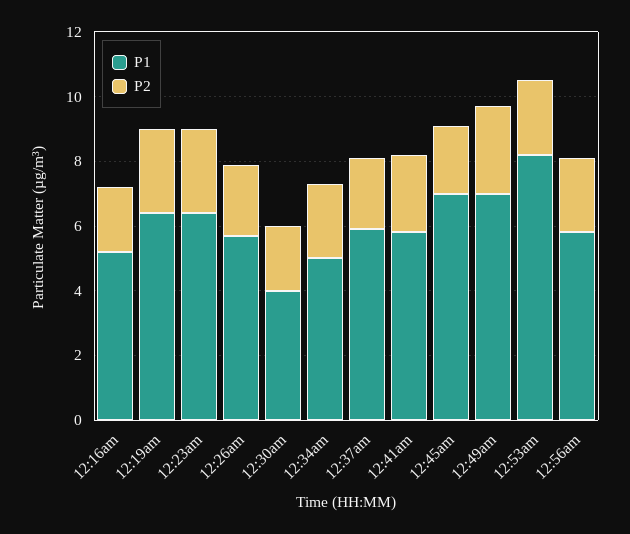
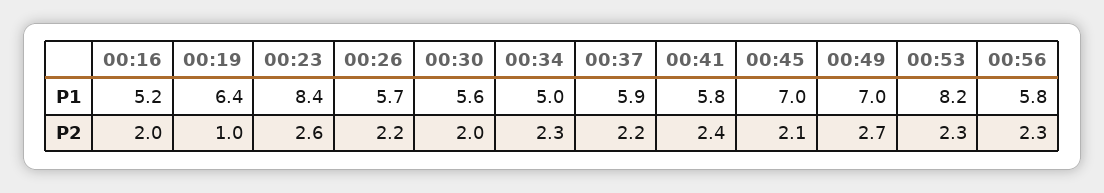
P2, 12:19am: 2.5 -> 1
P1, 12:23am: 6.5 -> 8.4
P1, 12:30am: 4 -> 5.6

